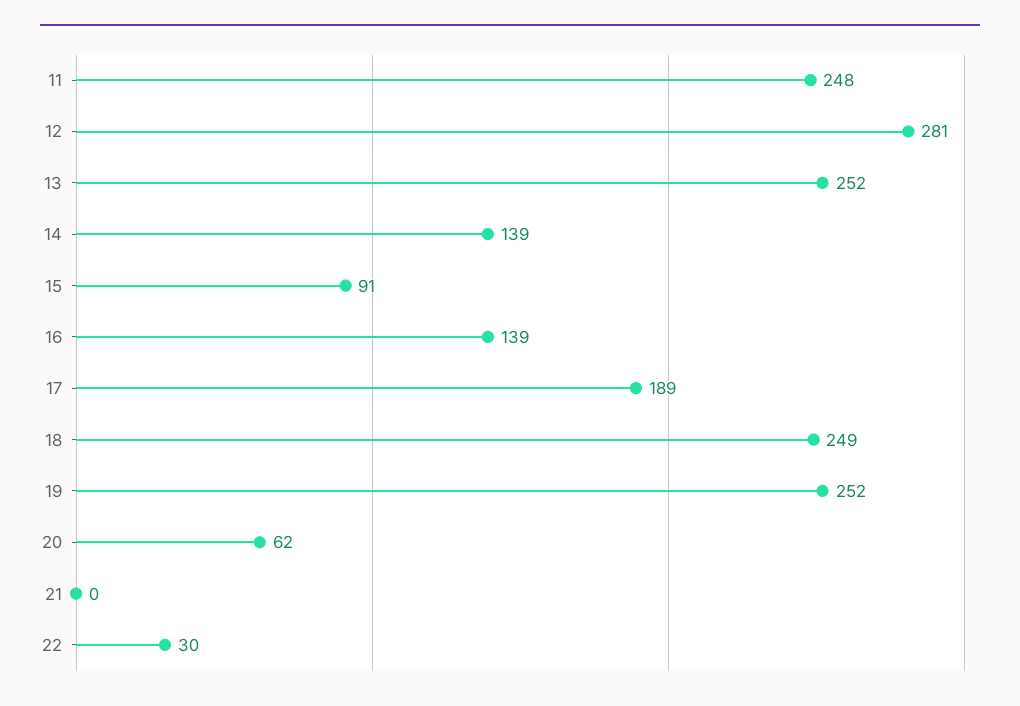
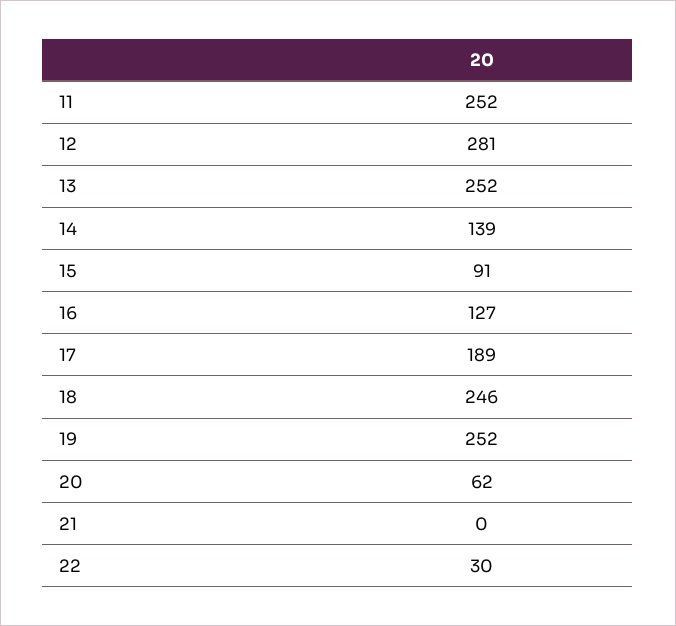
11: 248 -> 252
16: 139 -> 127
18: 249 -> 246

